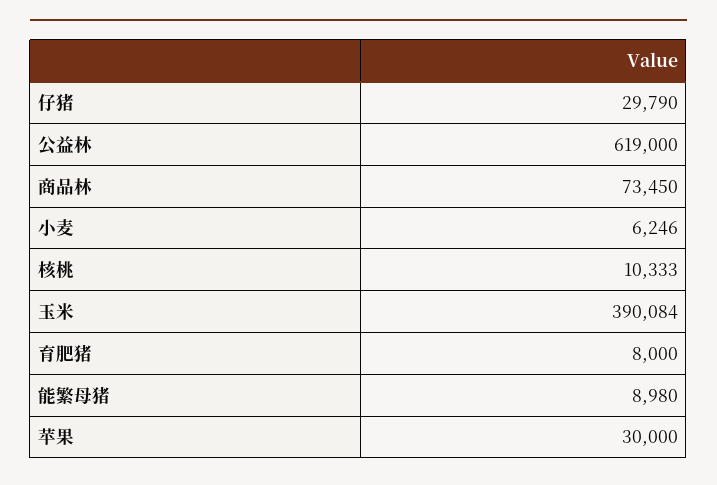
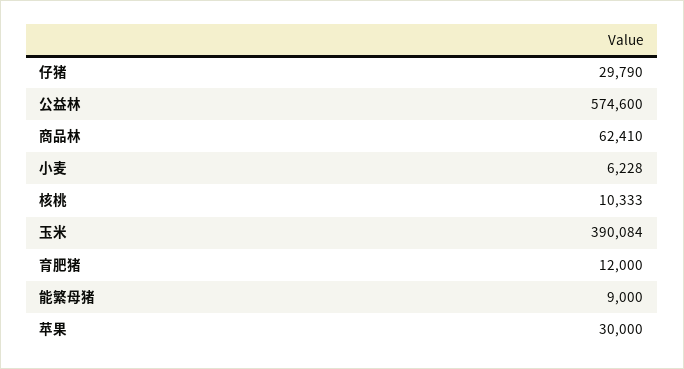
公益林: 619000 -> 574600
商品林: 73450 -> 62410
小麦: 6246 -> 6228
育肥猪: 8000 -> 12000
能繁母猪: 8980 -> 9000

